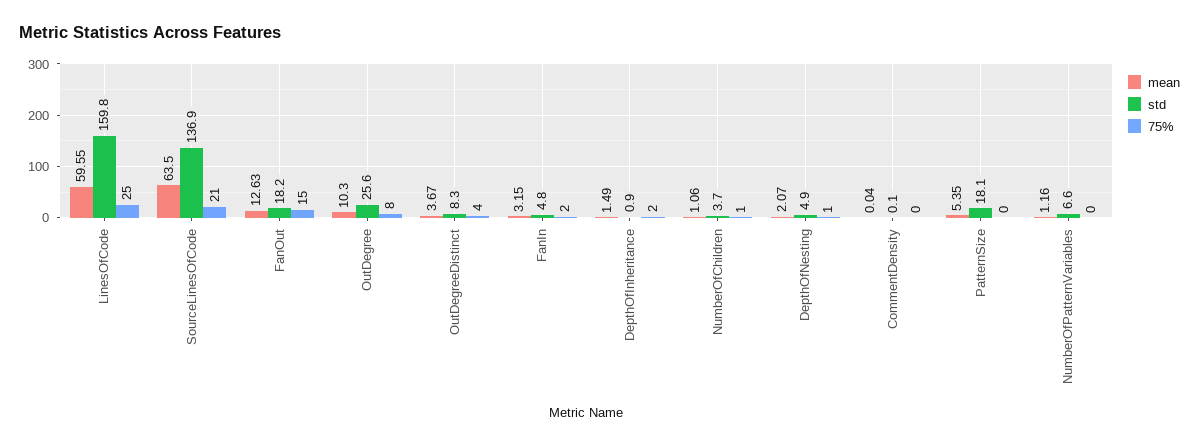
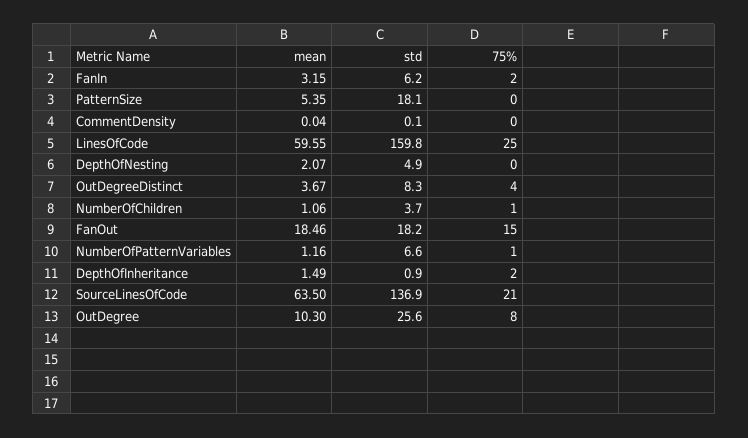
mean, FanOut: 12.63 -> 18.46
std, FanIn: 4.8 -> 6.2
75%, DepthOfNesting: 1 -> 0
75%, NumberOfPatternVariables: 0 -> 1

